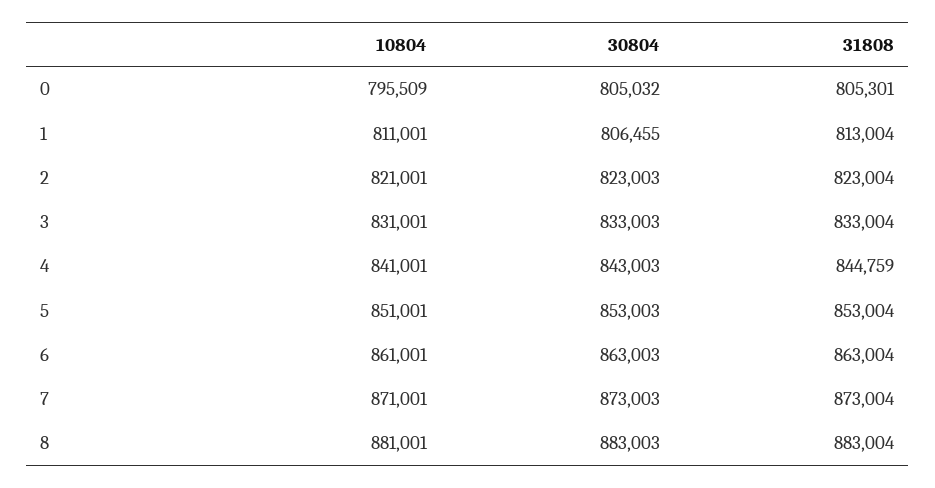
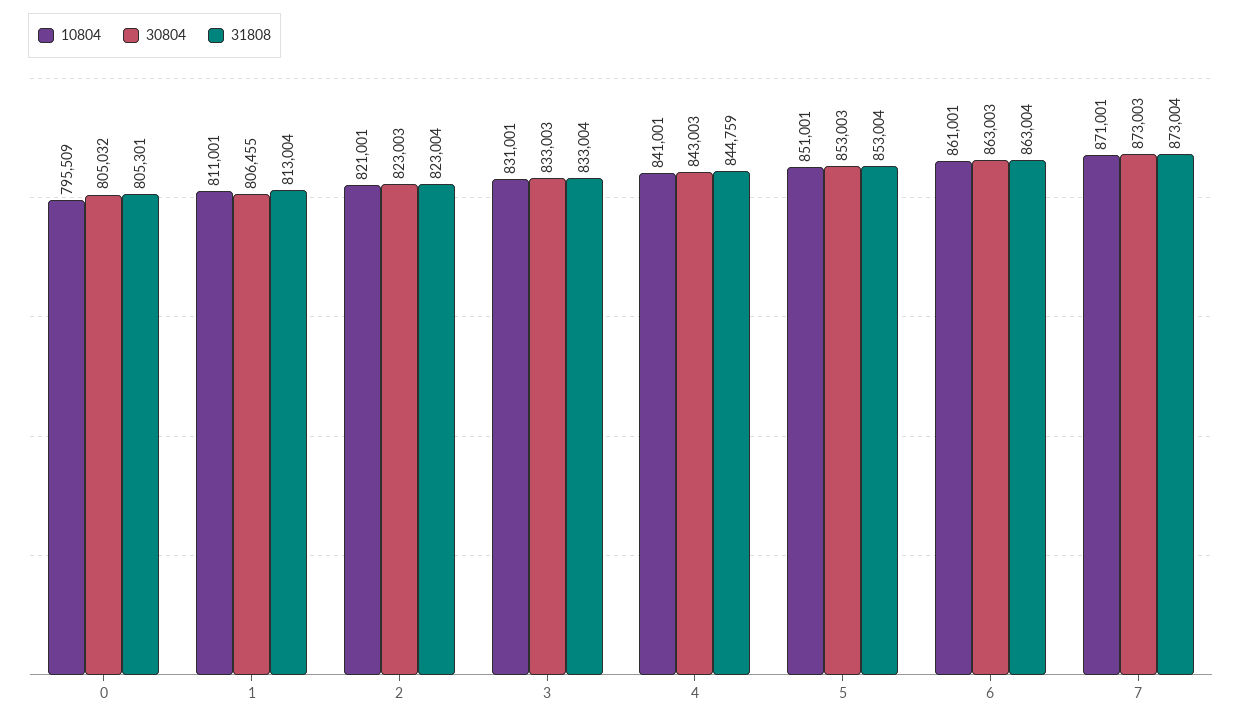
10804, 8: 881001 -> none
30804, 8: 883003 -> none
31808, 8: 883004 -> none

